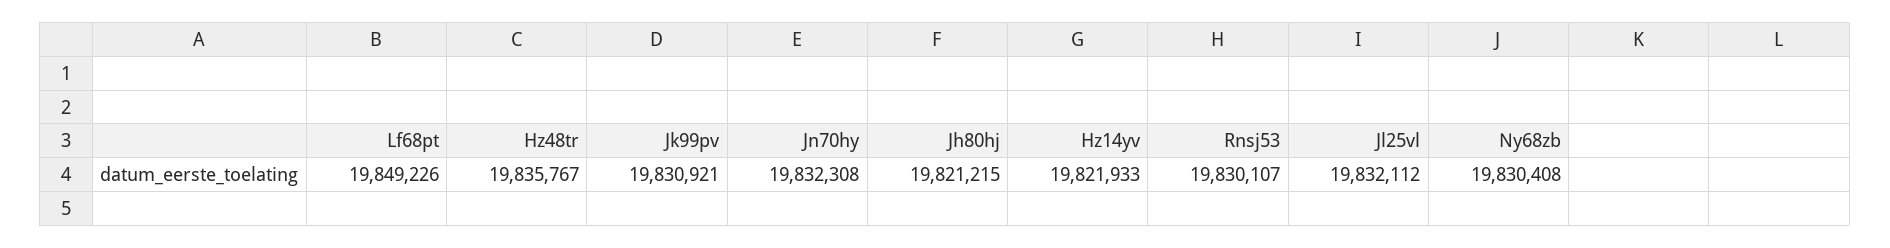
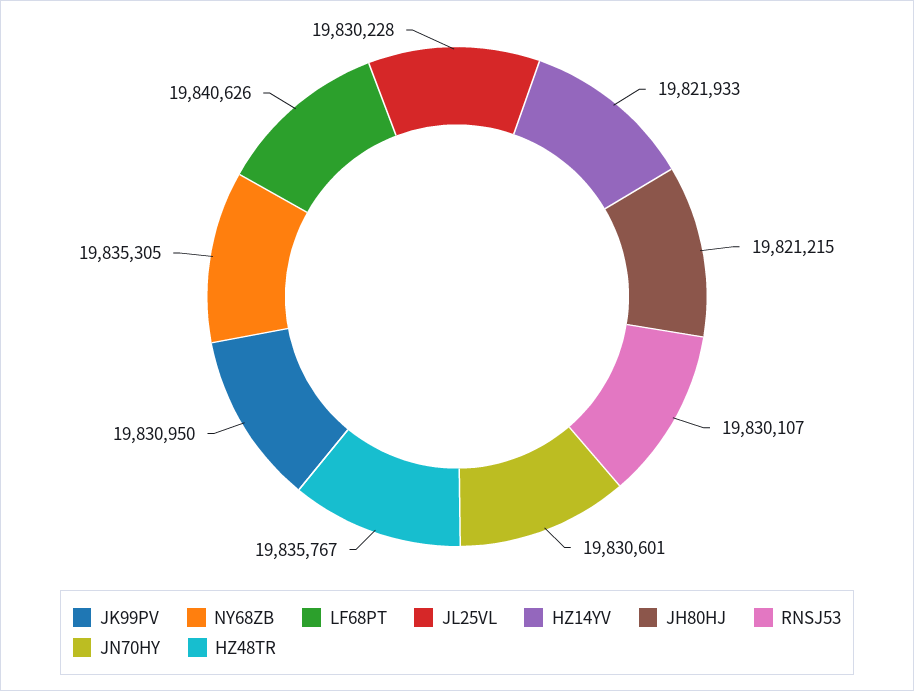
Lf68pt: 19849226 -> 19840626
Jk99pv: 19830921 -> 19830950
Jn70hy: 19832308 -> 19830601
Jl25vl: 19832112 -> 19830228
Ny68zb: 19830408 -> 19835305

